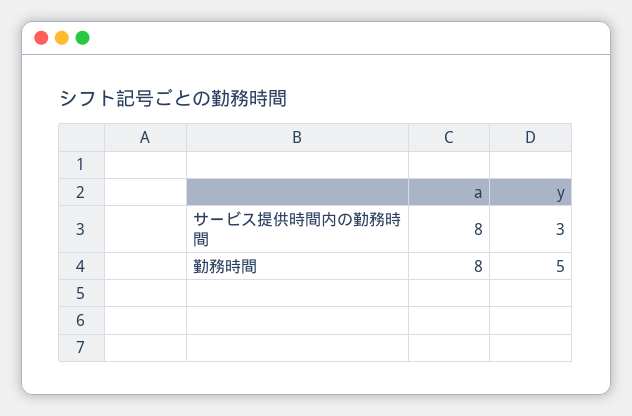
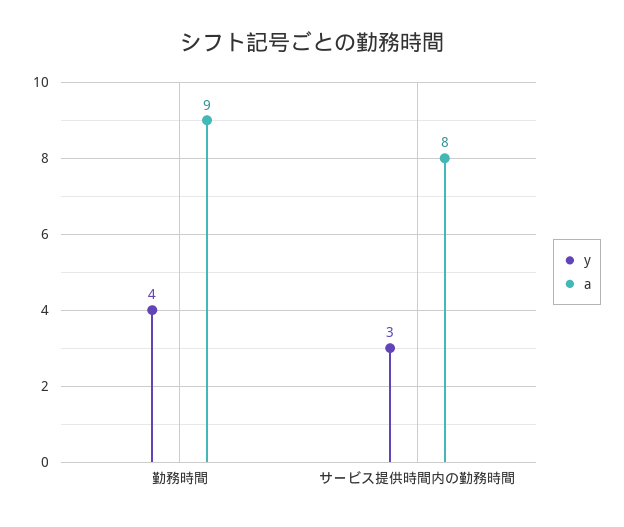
a, 勤務時間: 8 -> 9
y, 勤務時間: 5 -> 4

